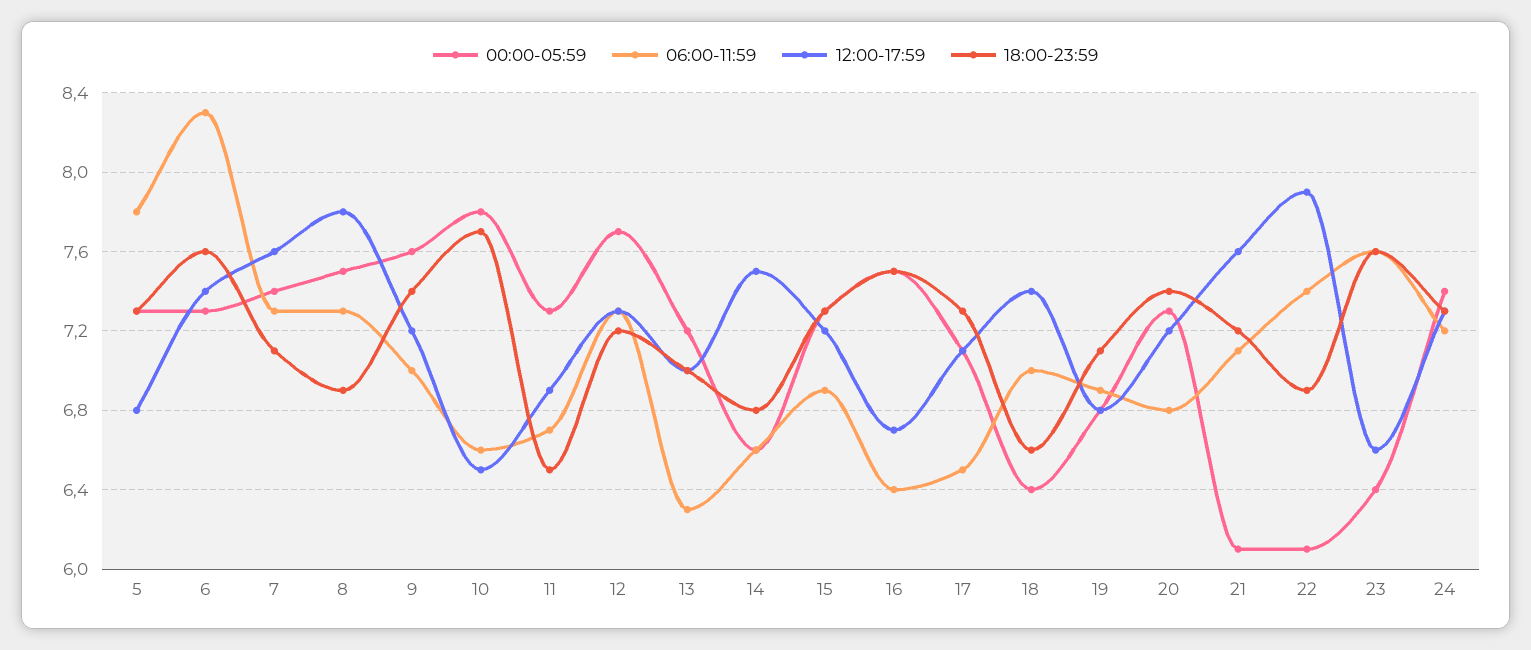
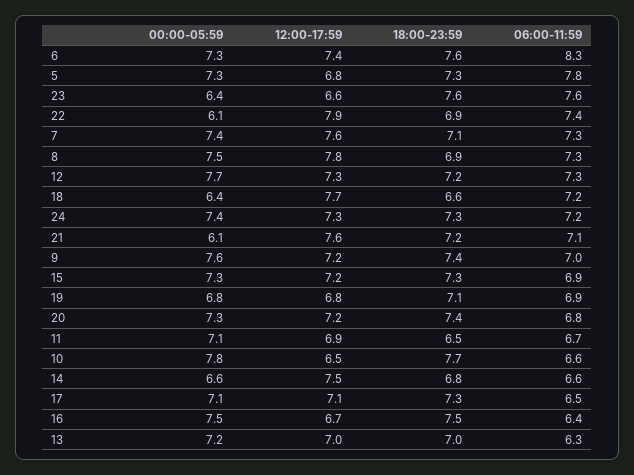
00:00-05:59, 11: 7.3 -> 7.1
06:00-11:59, 18: 7 -> 7.2
12:00-17:59, 18: 7.4 -> 7.7

